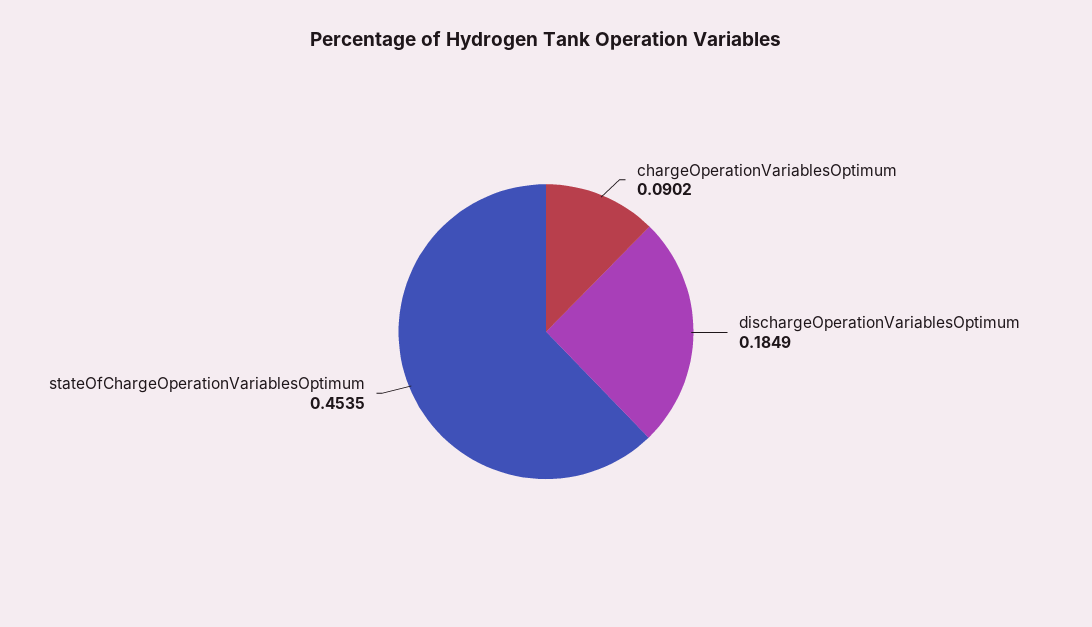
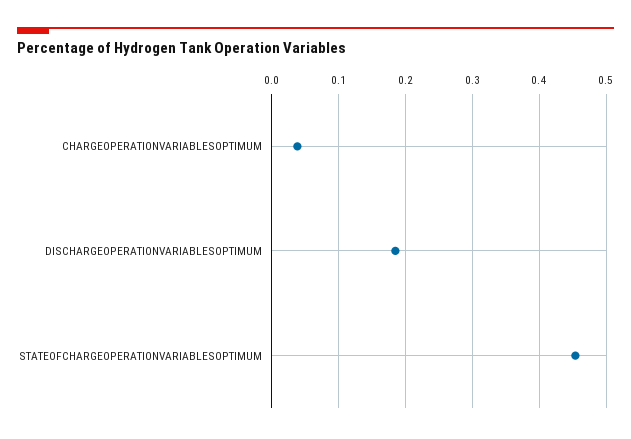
chargeOperationVariablesOptimum: 0.0902 -> 0.04

